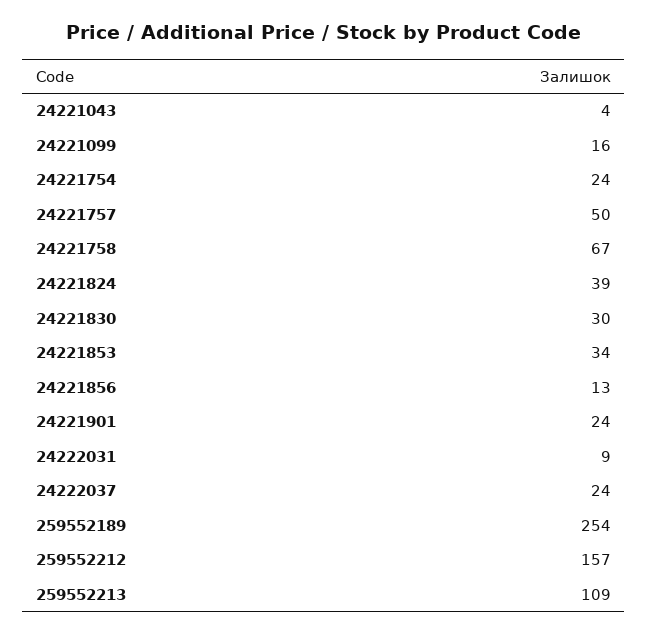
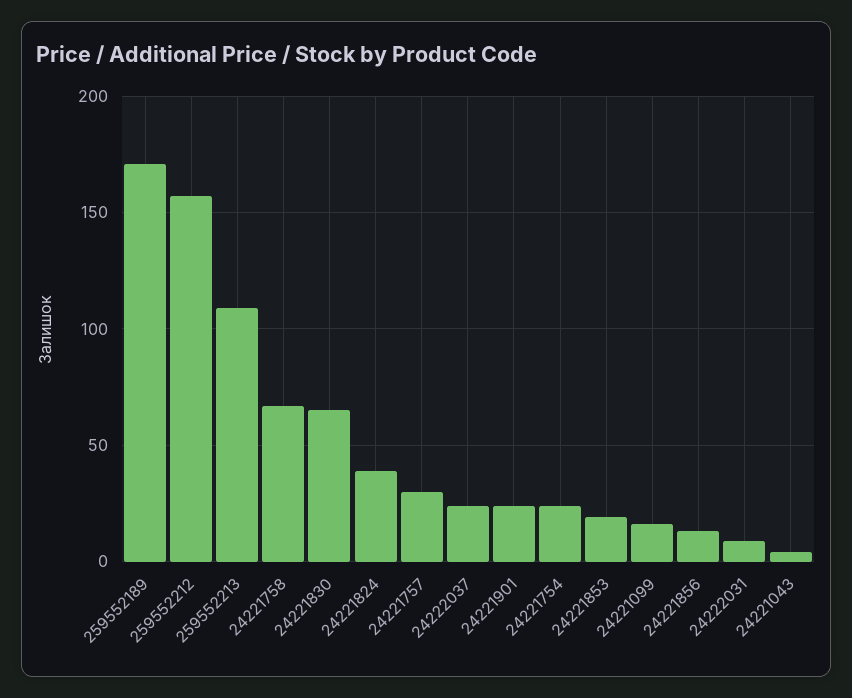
24221757: 50 -> 30
24221830: 30 -> 65
24221853: 34 -> 20
259552189: 254 -> 170

